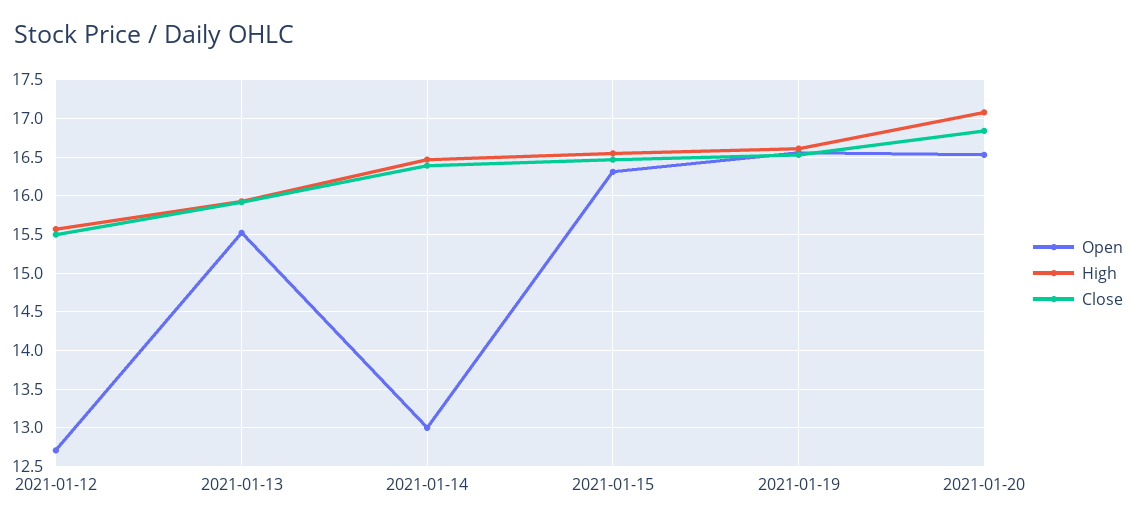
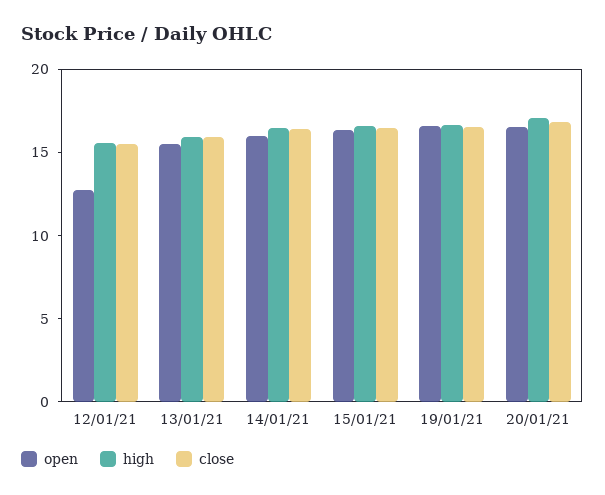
Open, 2021-01-14: 13 -> 16

